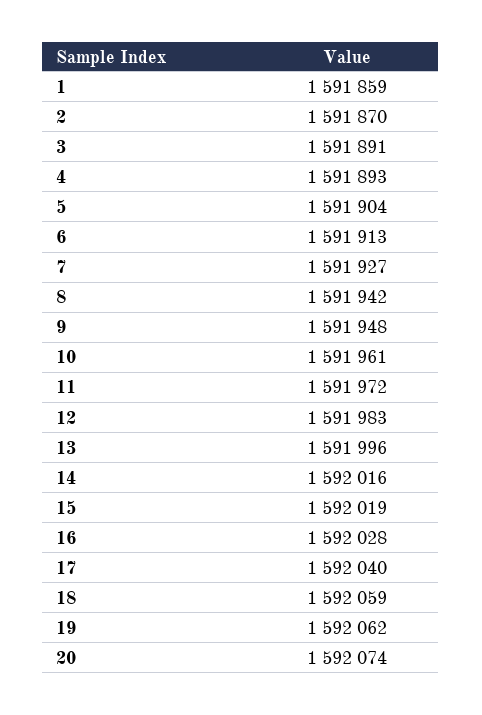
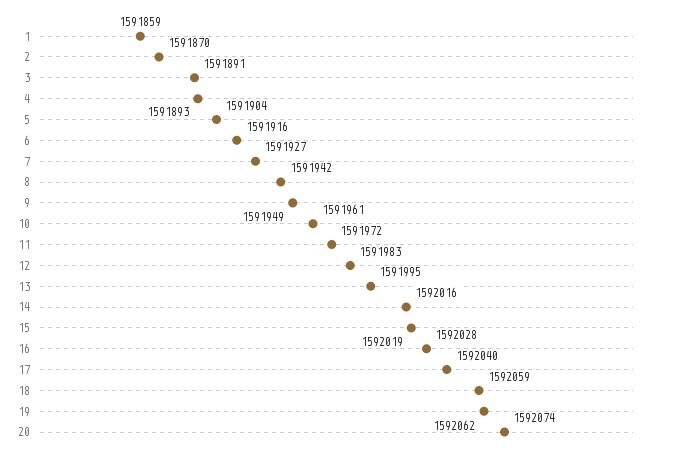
6: 1591913 -> 1591916
9: 1591948 -> 1591949
13: 1591996 -> 1591995

